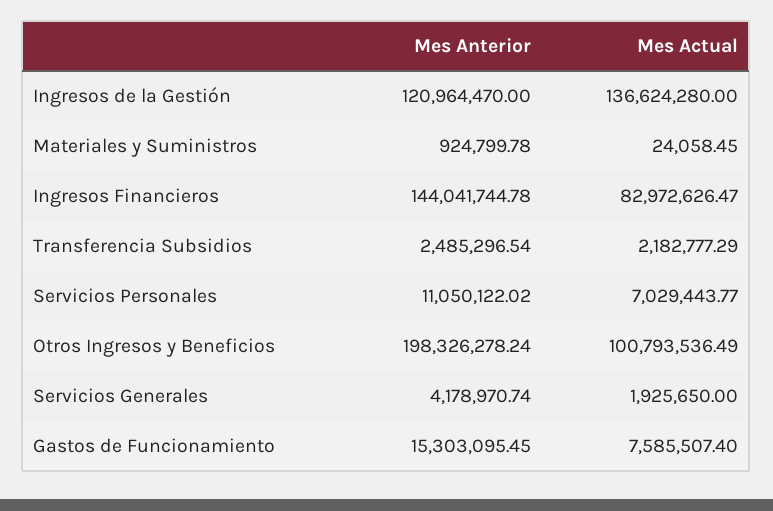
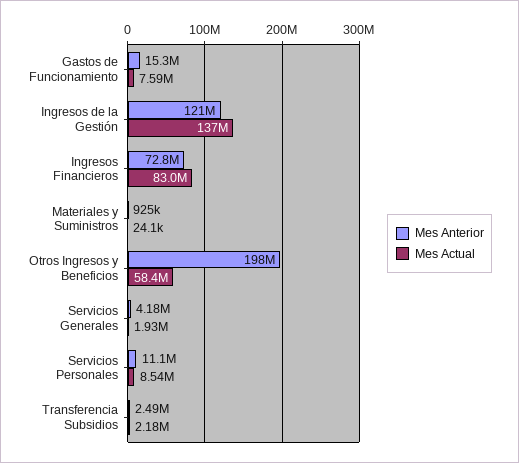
Mes Anterior, Ingresos Financieros: 144041744.78 -> 72800000
Mes Actual, Servicios Personales: 7029443.77 -> 8540000
Mes Actual, Otros Ingresos y Beneficios: 100793536.49 -> 58400000

